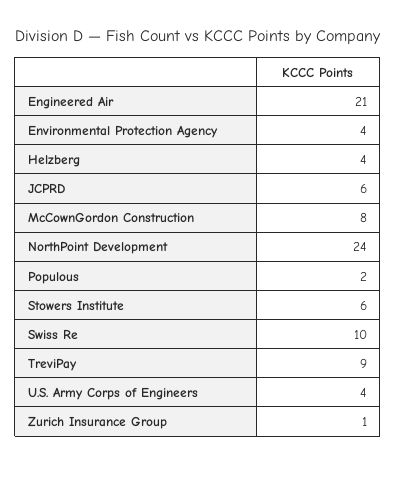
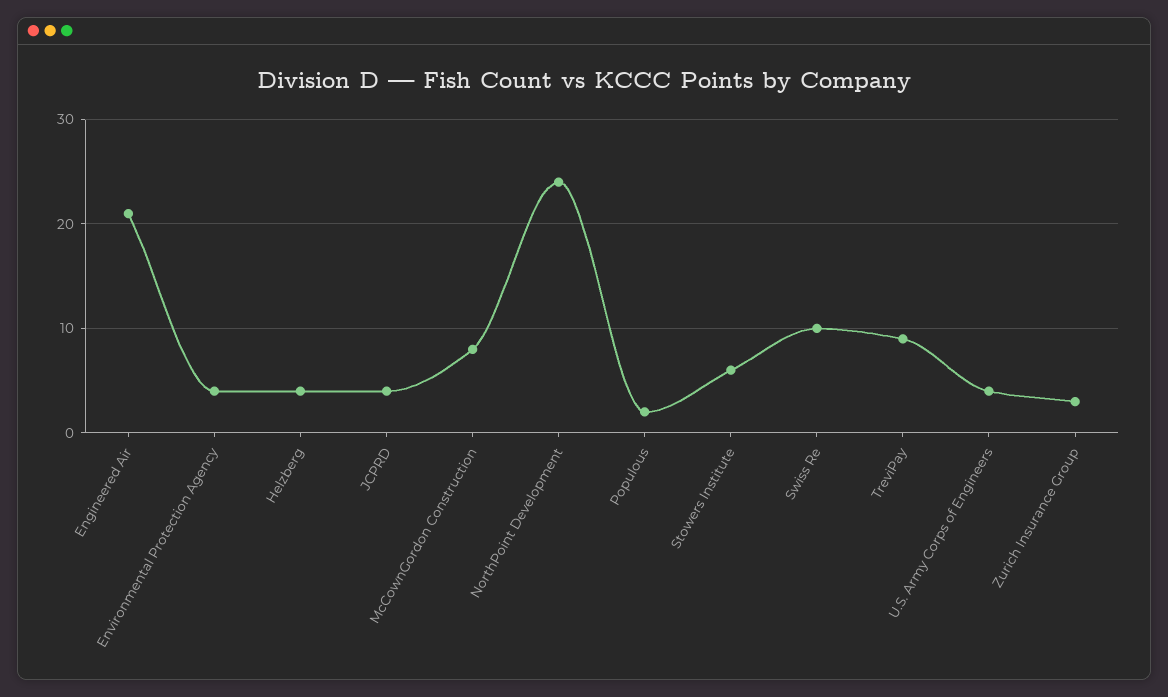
JCPRD: 6 -> 4
Zurich Insurance Group: 1 -> 3

